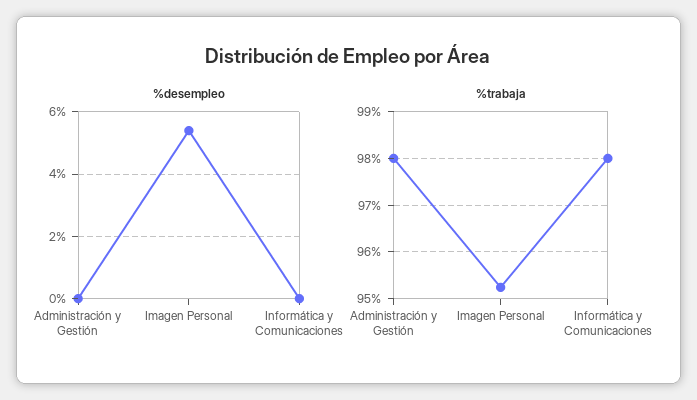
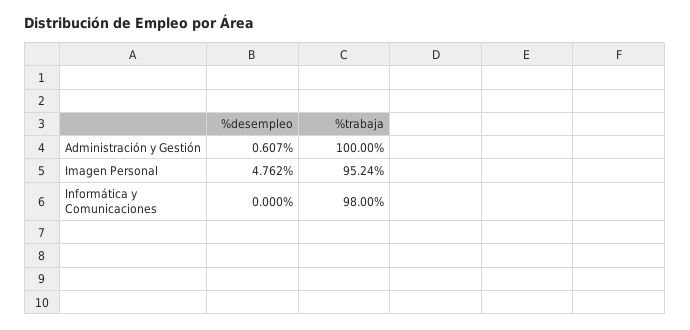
%desempleo, Administración y Gestión: 0 -> 0.607
%desempleo, Imagen Personal: 5.4 -> 4.762
%trabaja, Administración y Gestión: 98 -> 100

